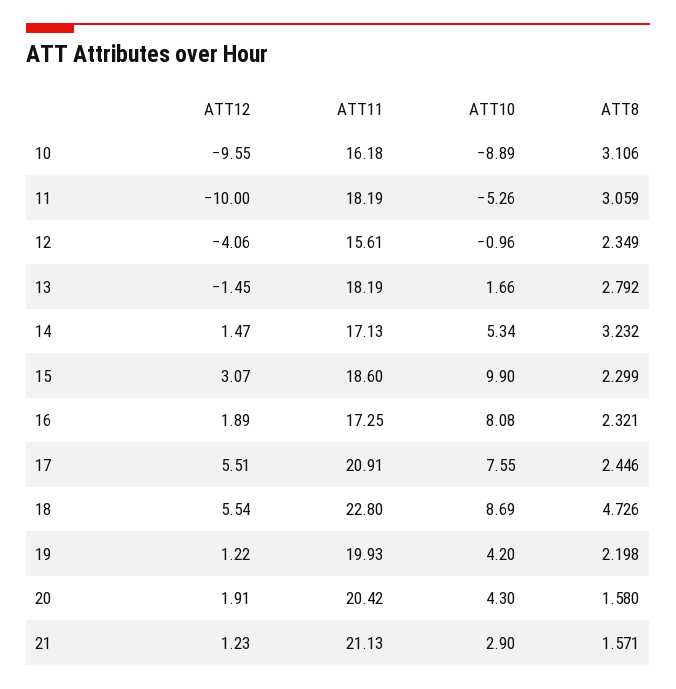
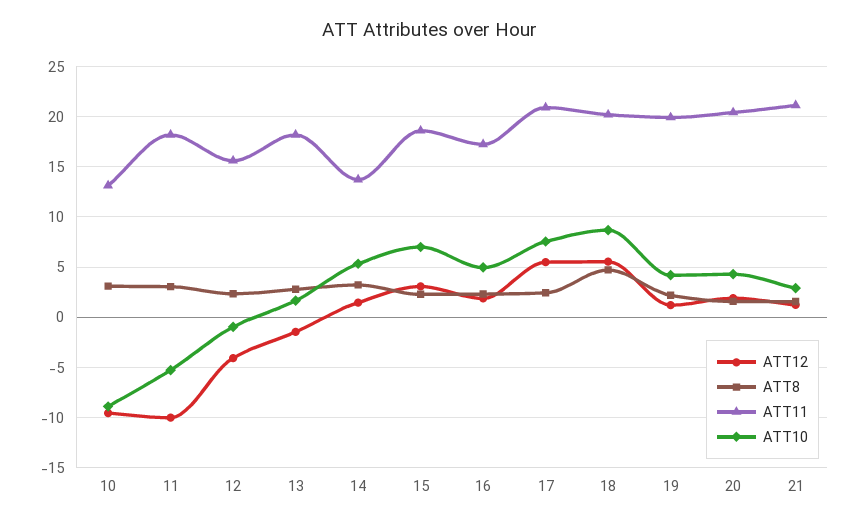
ATT11, 10: 16.18 -> 13
ATT11, 14: 17.13 -> 14
ATT10, 15: 9.9 -> 7
ATT10, 16: 8.08 -> 5
ATT11, 18: 22.8 -> 20

